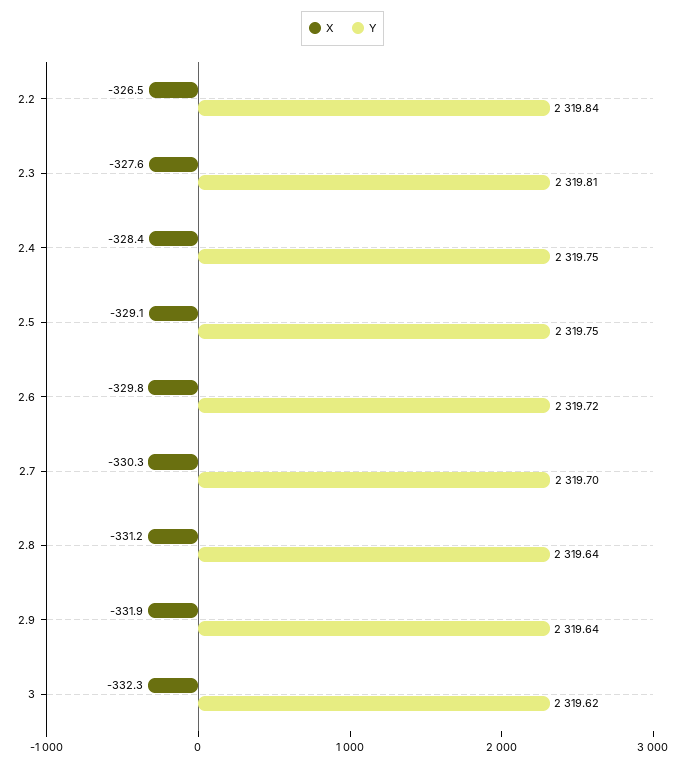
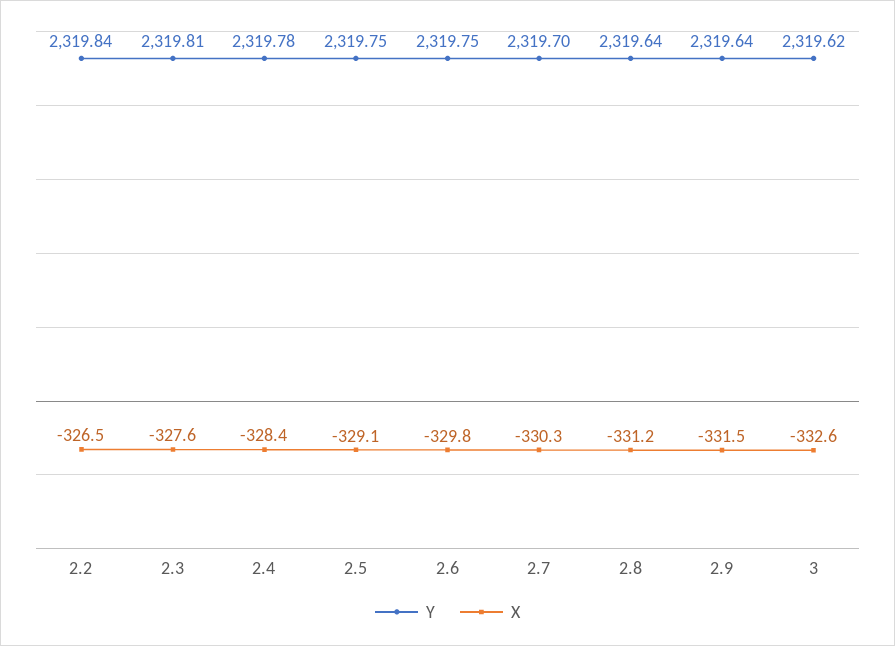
Y, 2.4: 2319.75 -> 2319.78
Y, 2.6: 2319.72 -> 2319.75
X, 2.9: -331.9 -> -331.5
X, 3: -332.3 -> -332.6

